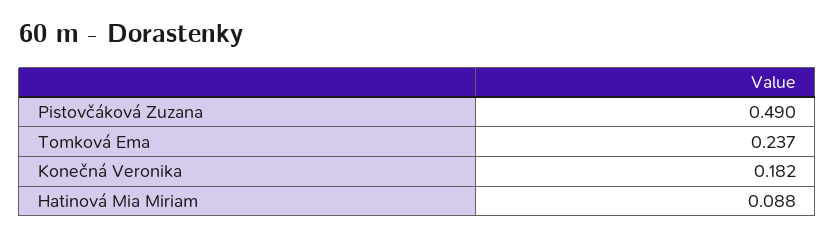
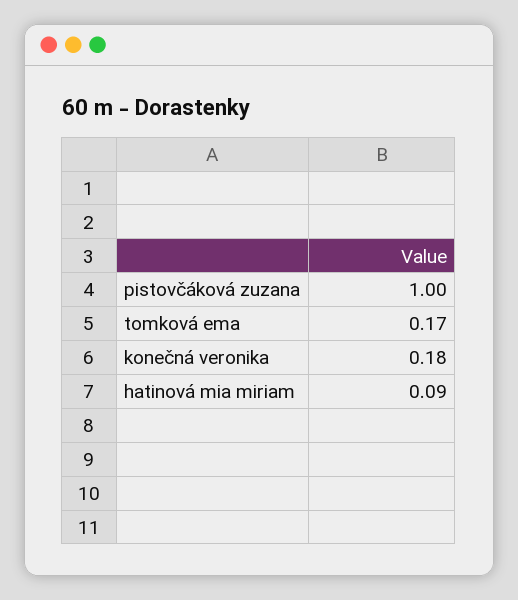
Pistovčáková Zuzana: 0.49 -> 1
Tomková Ema: 0.237 -> 0.17

